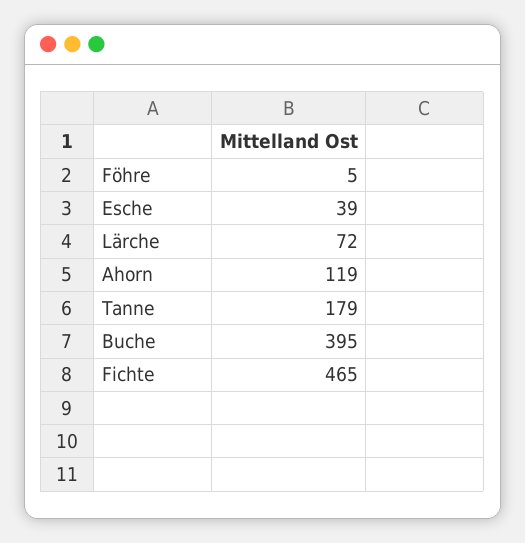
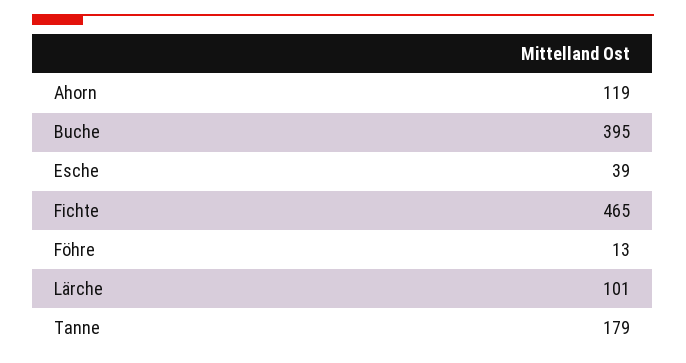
Föhre: 5 -> 13
Lärche: 72 -> 101

